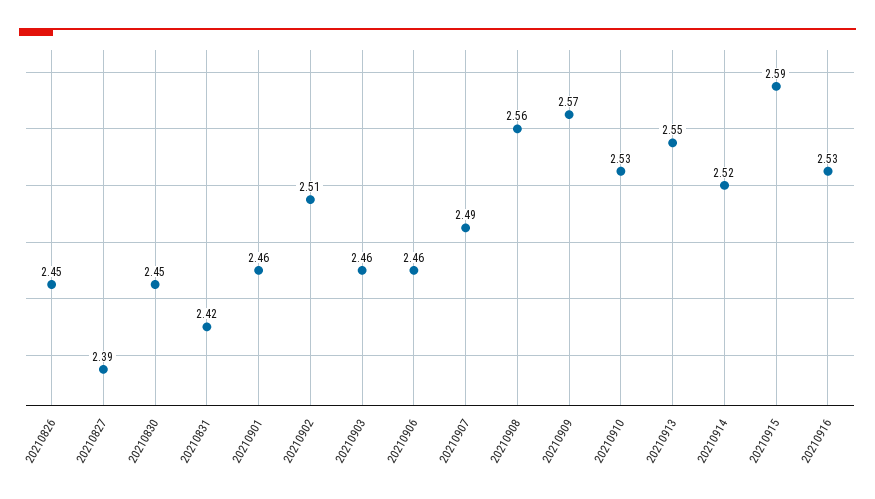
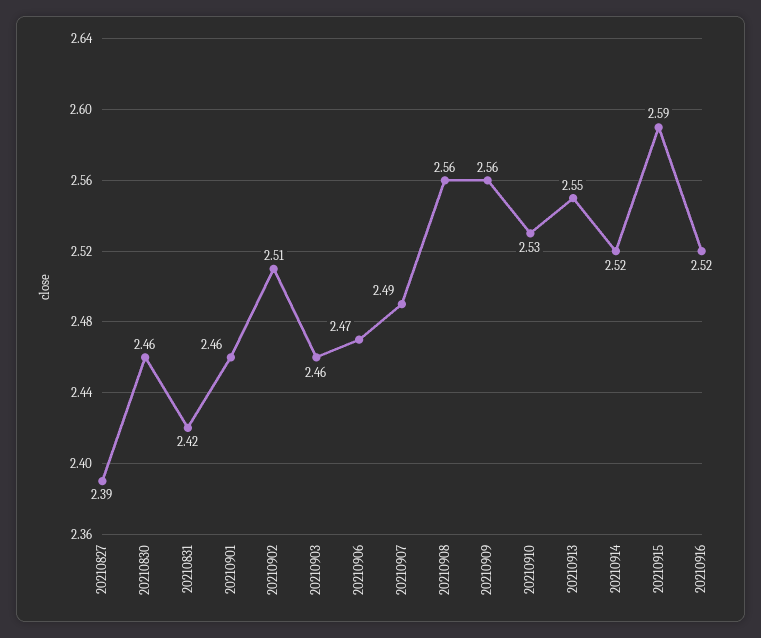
20210826: 2.45 -> none
20210830: 2.45 -> 2.46
20210906: 2.46 -> 2.47
20210909: 2.57 -> 2.56
20210916: 2.53 -> 2.52

